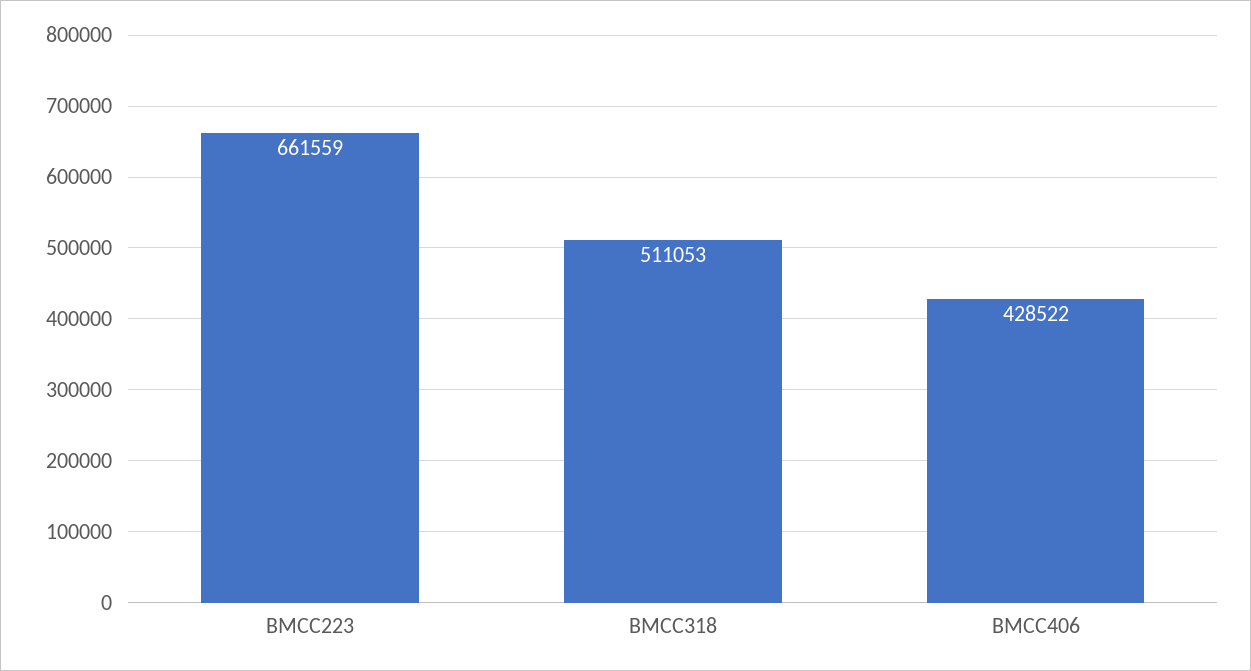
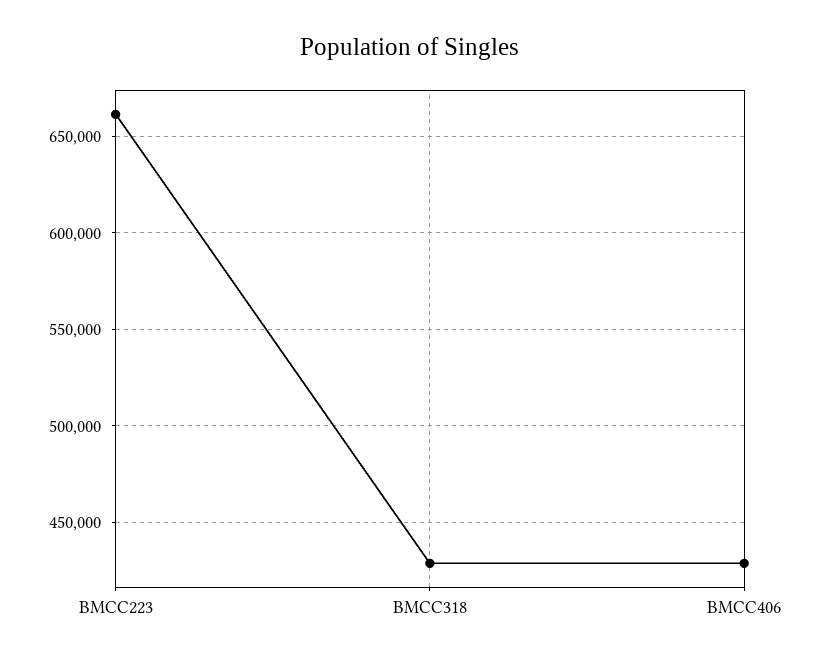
BMCC318: 511053 -> 430000

